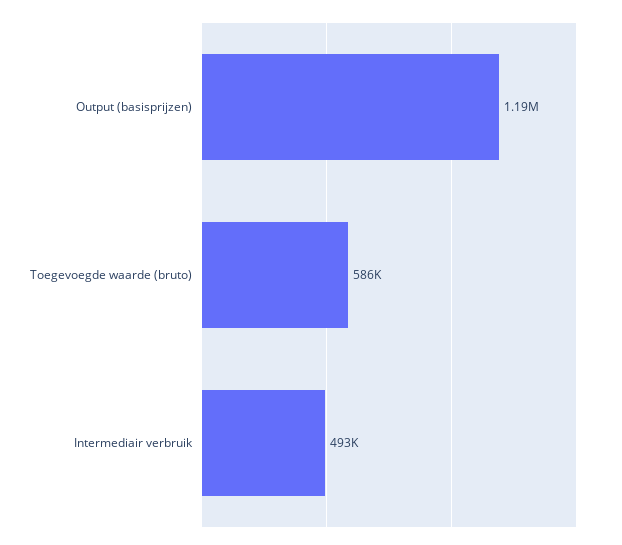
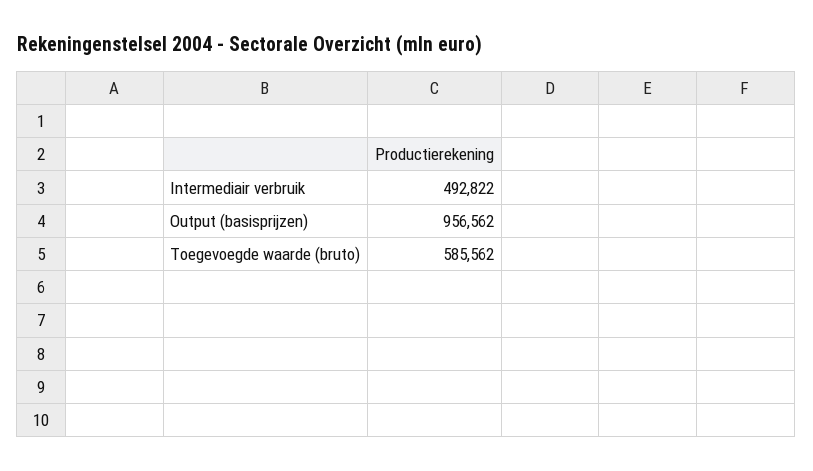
Output (basisprijzen): 1190000 -> 956562

